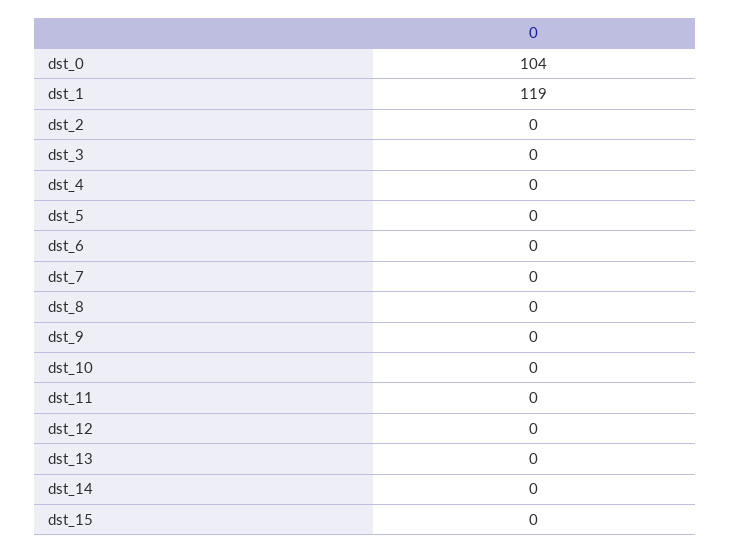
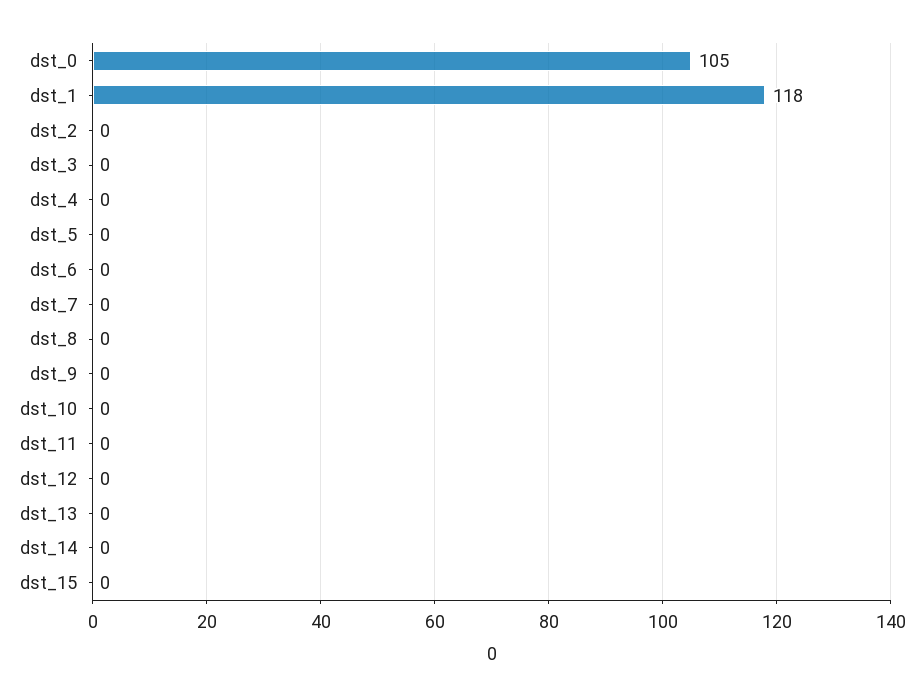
dst_0: 104 -> 105
dst_1: 119 -> 118

